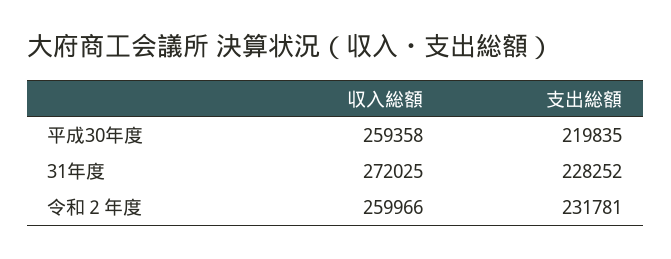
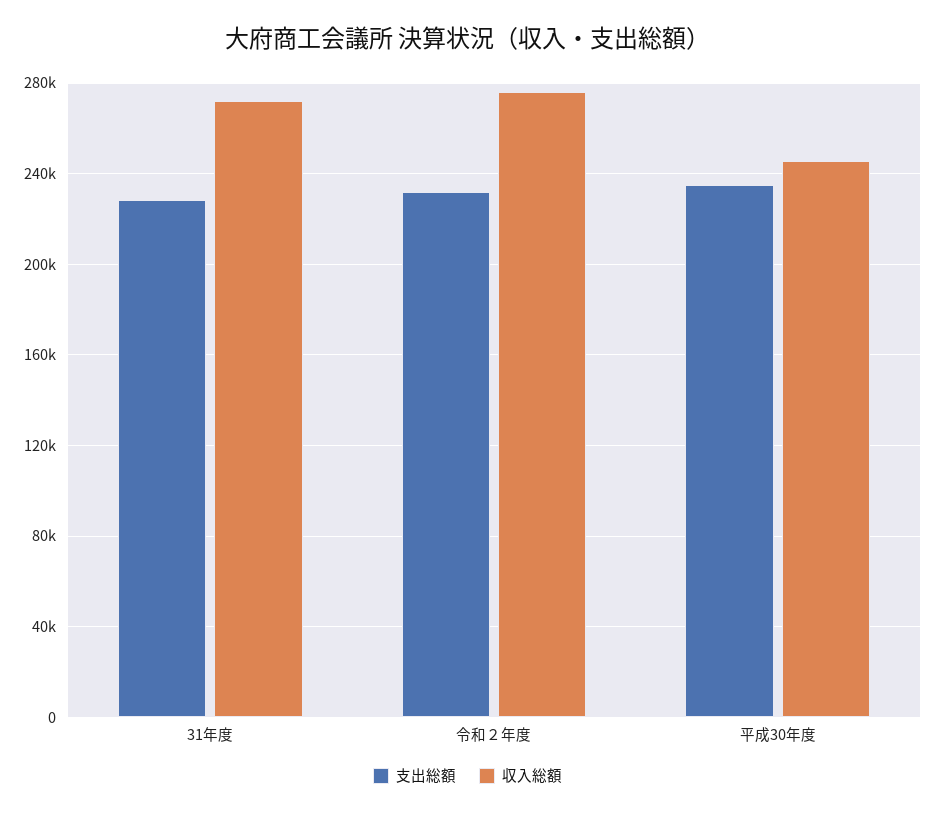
収入総額, 平成30年度: 259358 -> 245000
支出総額, 平成30年度: 219835 -> 235000
収入総額, 令和２年度: 259966 -> 275000

